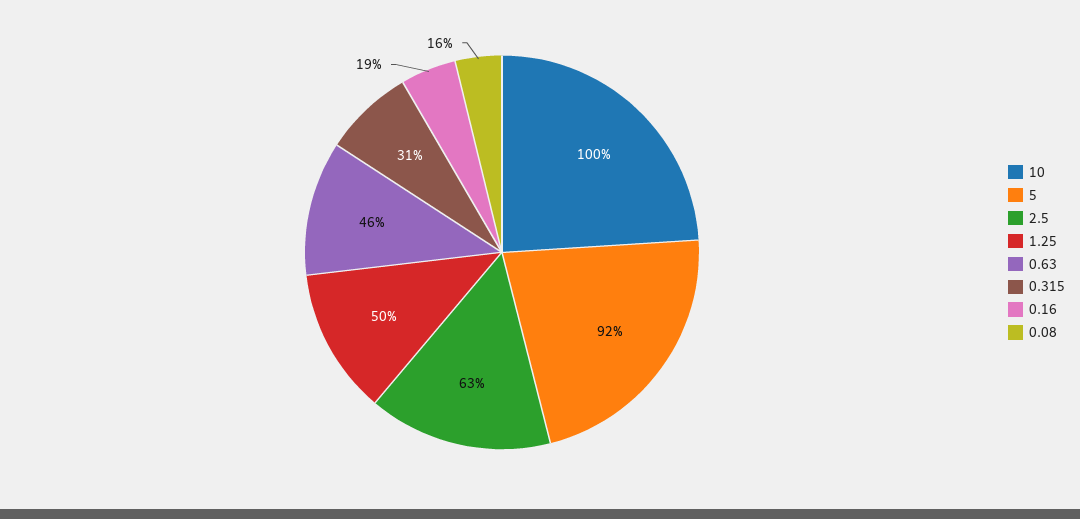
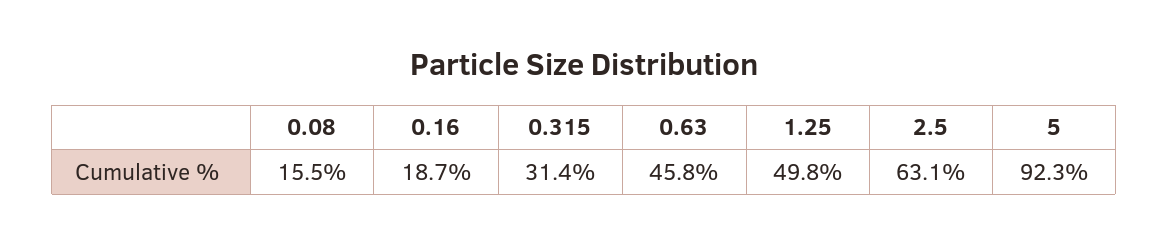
10: 100 -> none

